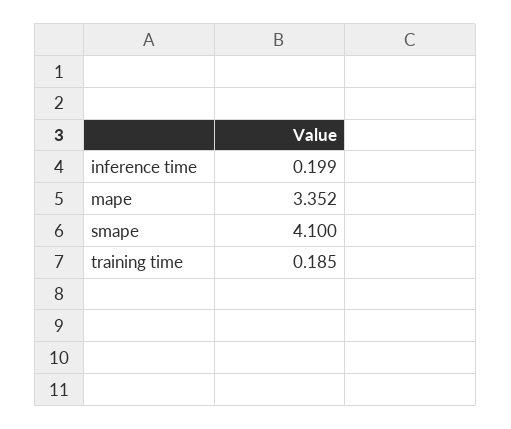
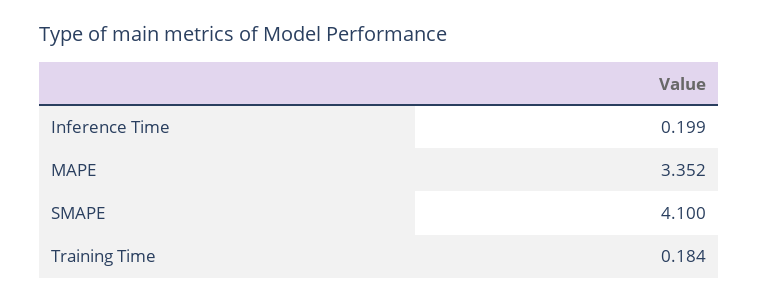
training time: 0.185 -> 0.184

